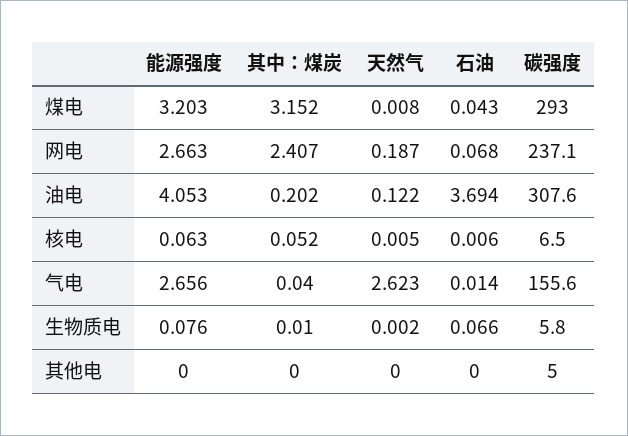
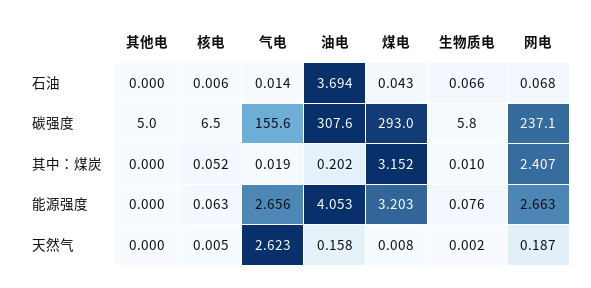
天然气, 油电: 0.122 -> 0.158
其中：煤炭, 气电: 0.04 -> 0.019

